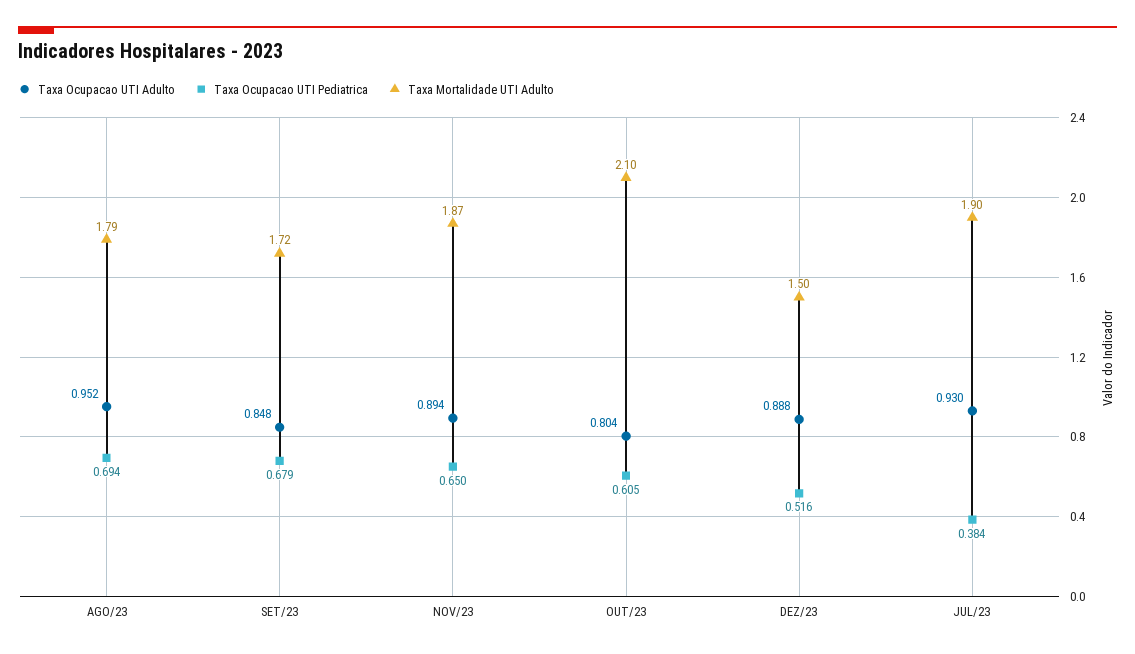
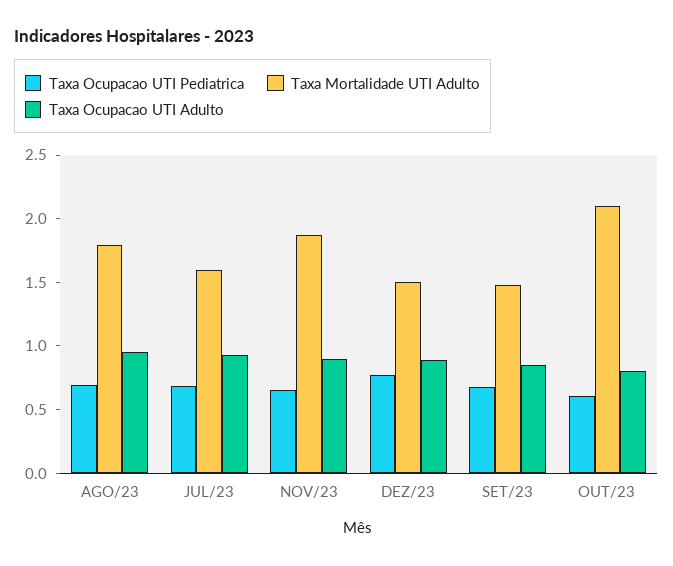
Taxa Mortalidade UTI Adulto, SET/23: 1.72 -> 1.5
Taxa Ocupacao UTI Pediatrica, DEZ/23: 0.516 -> 0.8
Taxa Ocupacao UTI Pediatrica, JUL/23: 0.384 -> 0.7
Taxa Mortalidade UTI Adulto, JUL/23: 1.9 -> 1.6

